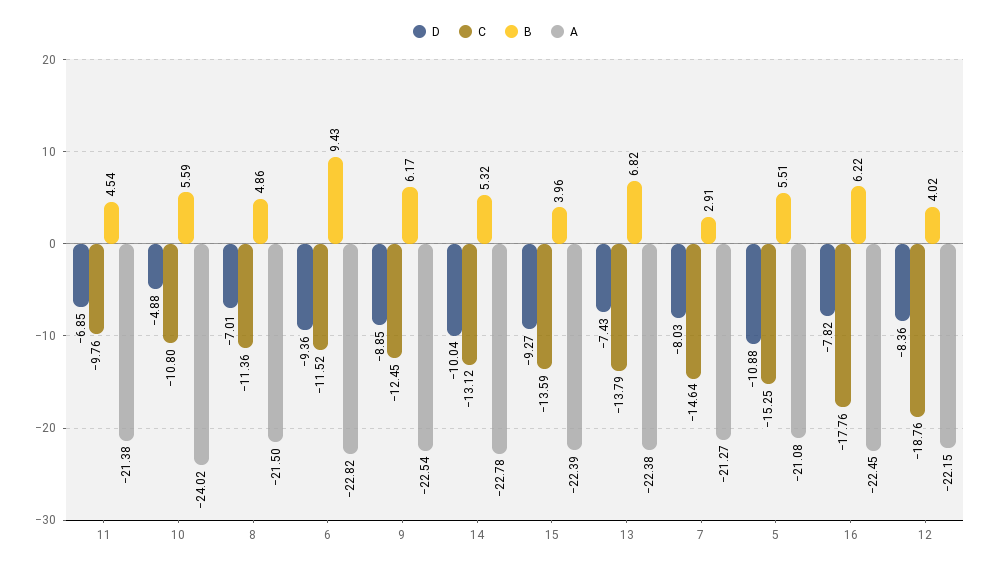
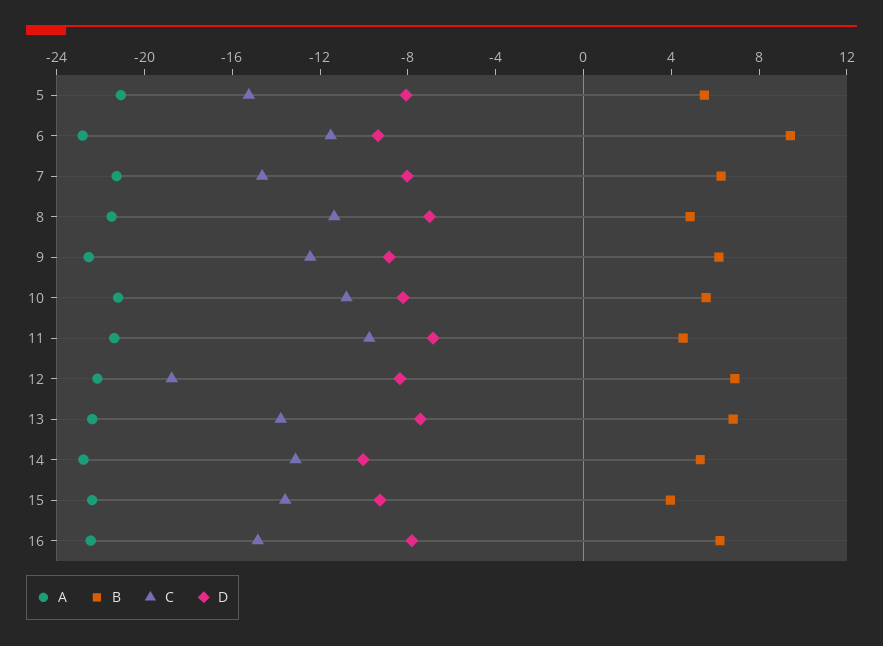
D, 10: -4.88 -> -8
A, 10: -24.02 -> -21
B, 7: 2.91 -> 6
D, 5: -10.88 -> -8
C, 16: -17.76 -> -15
B, 12: 4.02 -> 7

